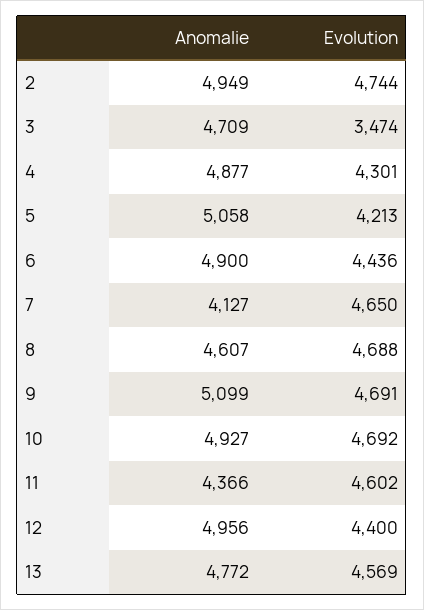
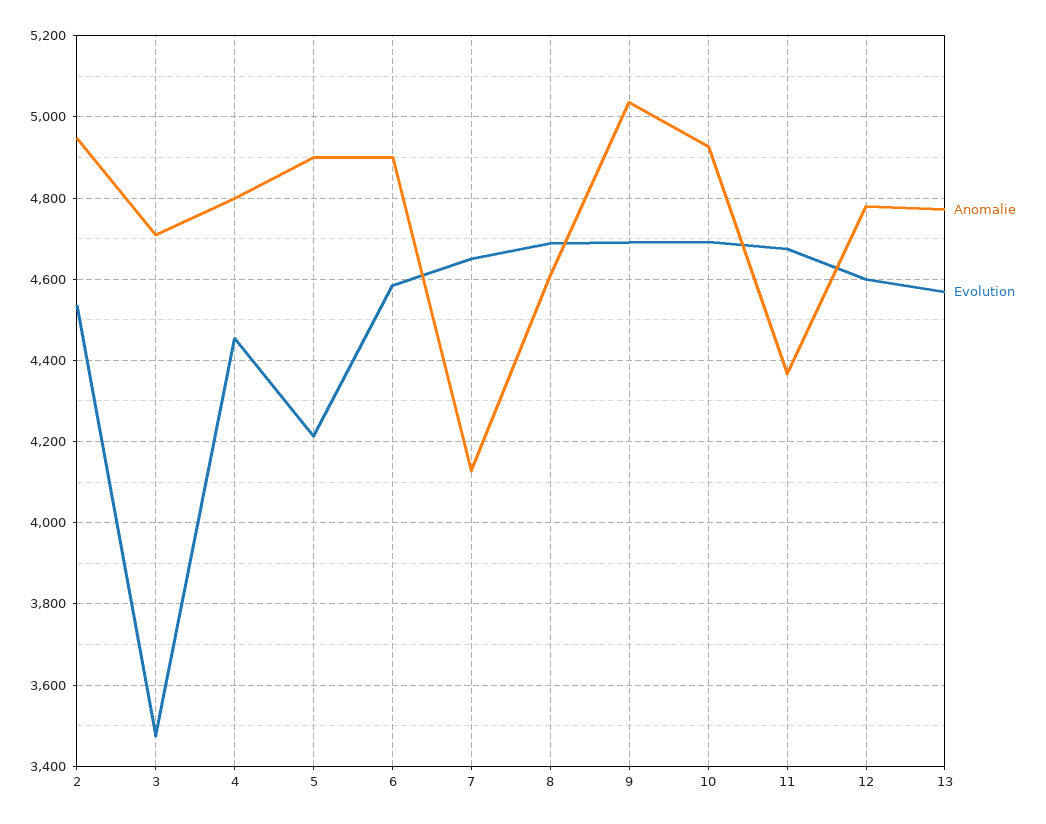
Evolution, 2: 4744 -> 4540
Anomalie, 4: 4877 -> 4800
Evolution, 4: 4301 -> 4460
Anomalie, 5: 5058 -> 4900
Evolution, 6: 4436 -> 4580
Anomalie, 9: 5099 -> 5040
Evolution, 11: 4602 -> 4680
Anomalie, 12: 4956 -> 4780
Evolution, 12: 4400 -> 4600

